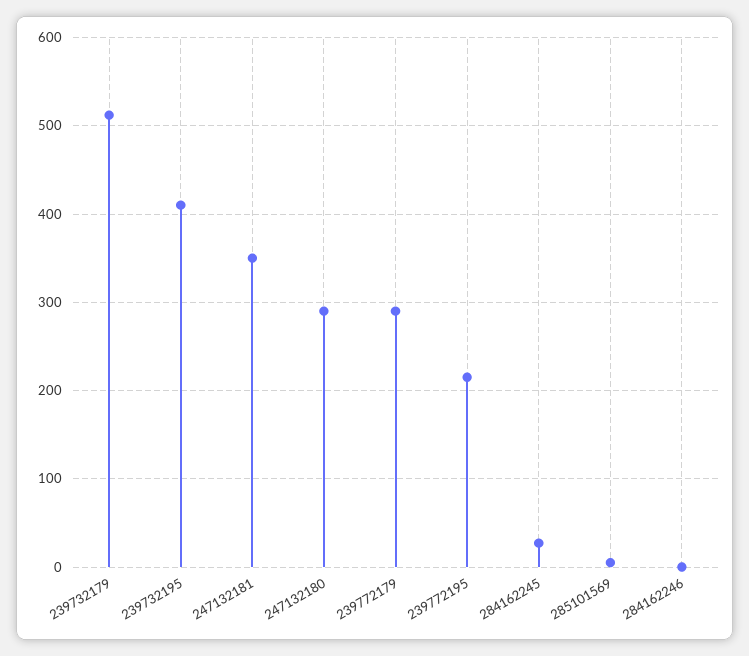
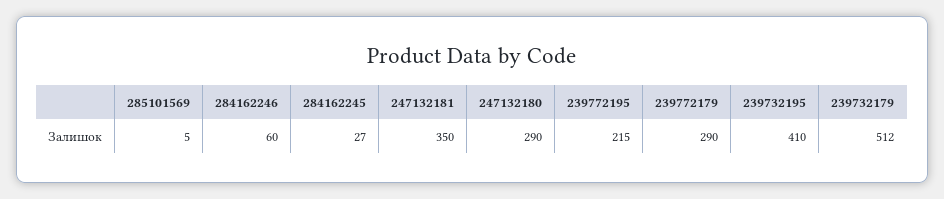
284162246: 0 -> 60

